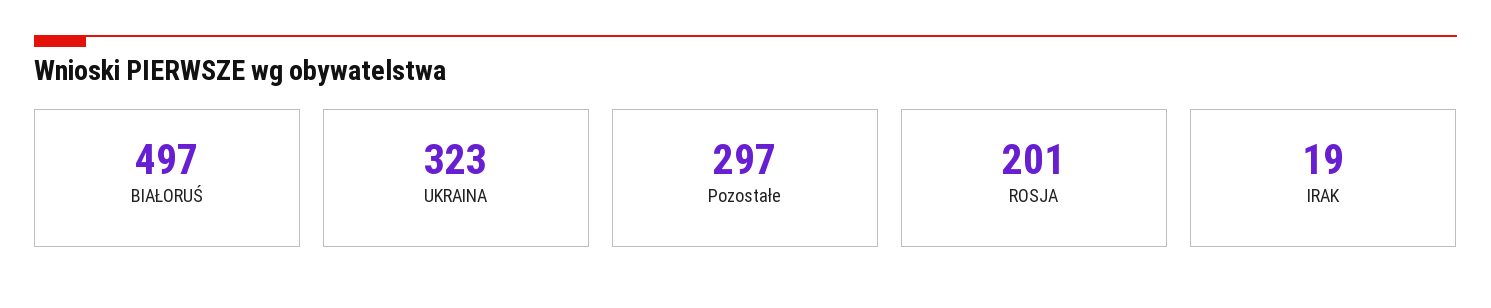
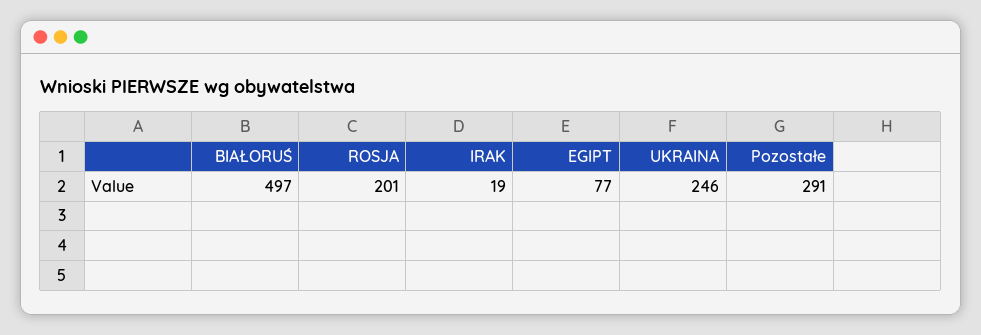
UKRAINA: 323 -> 246
Pozostałe: 297 -> 291
EGIPT: none -> 77

